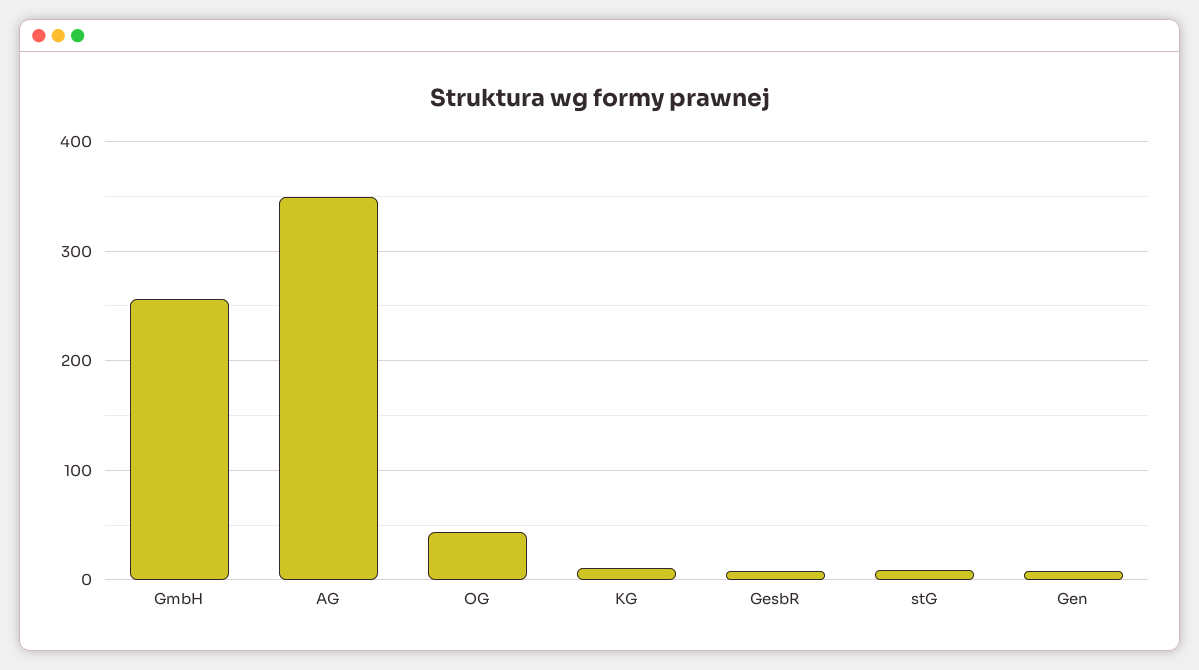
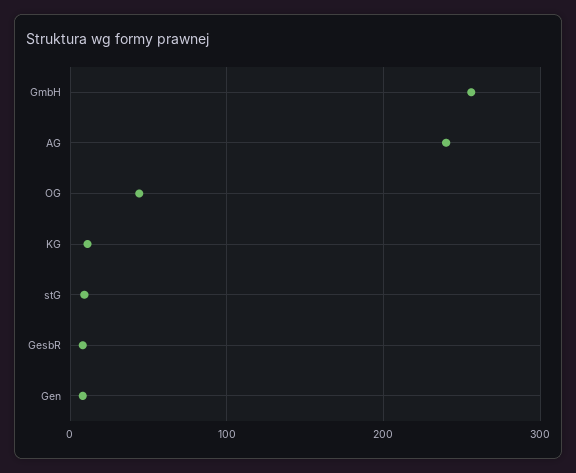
AG: 350 -> 240

